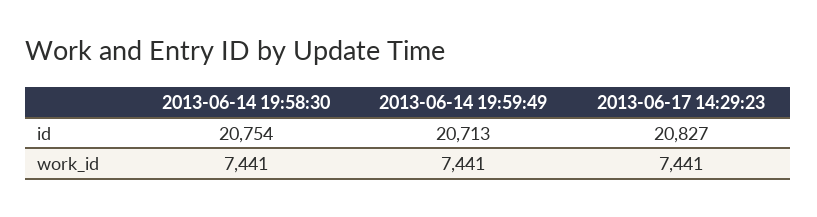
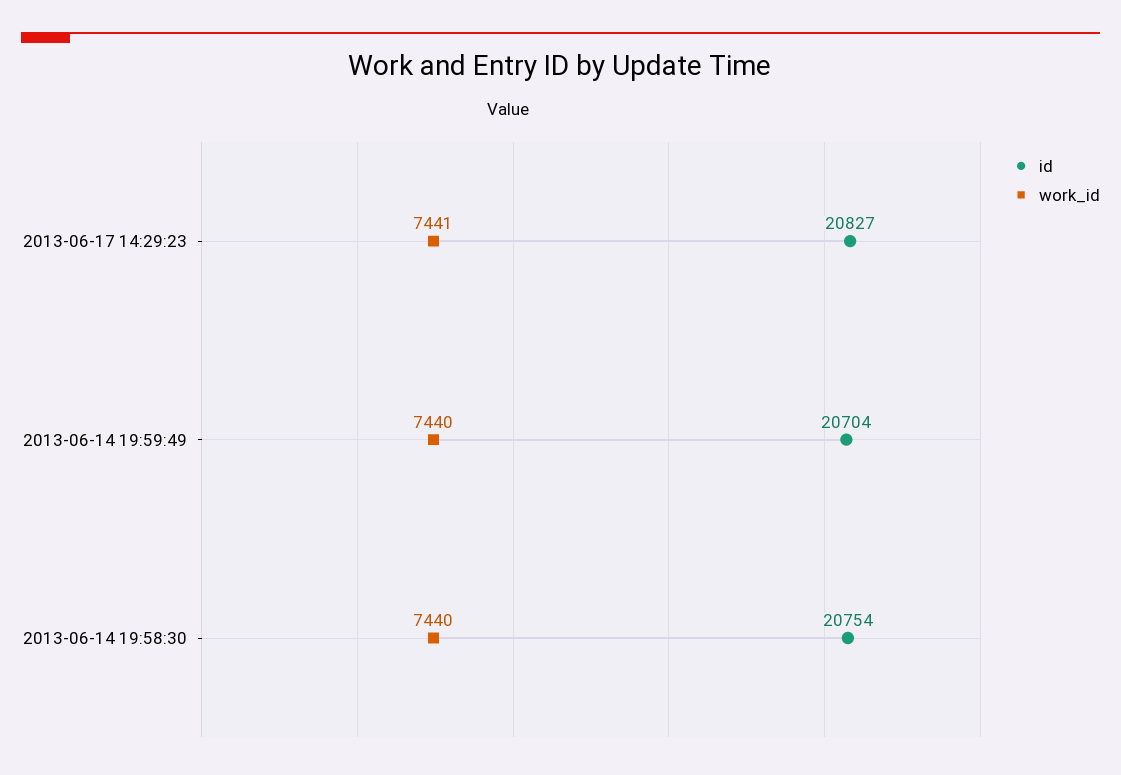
id, 2013-06-14 19:59:49: 20713 -> 20704
work_id, 2013-06-14 19:58:30: 7441 -> 7440
work_id, 2013-06-14 19:59:49: 7441 -> 7440

